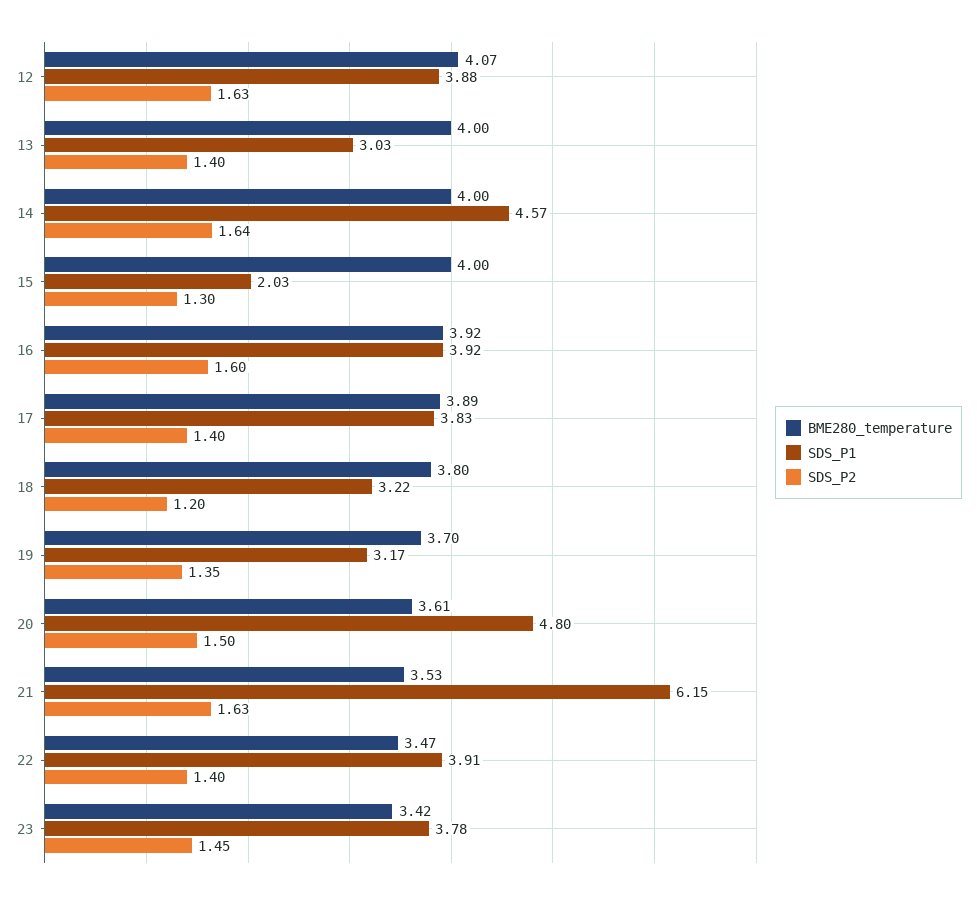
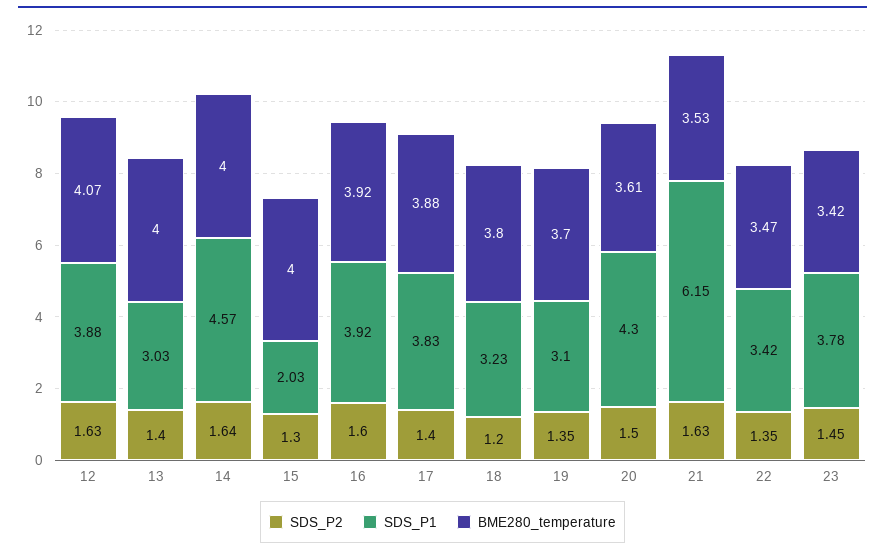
BME280_temperature, 17: 3.89 -> 3.88
SDS_P1, 18: 3.22 -> 3.23
SDS_P1, 19: 3.17 -> 3.1
SDS_P1, 20: 4.8 -> 4.3
SDS_P1, 22: 3.91 -> 3.42
SDS_P2, 22: 1.4 -> 1.35

